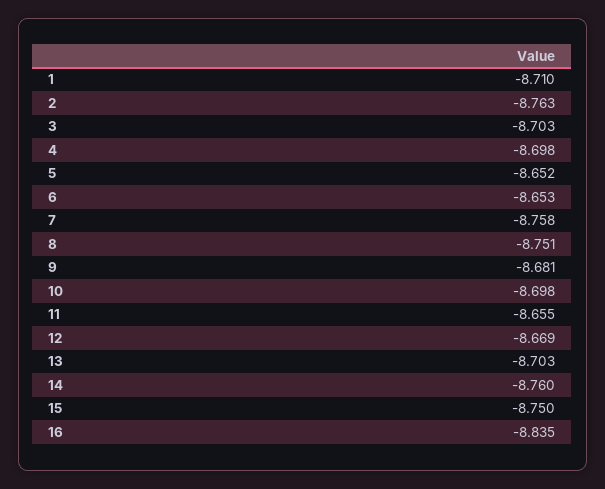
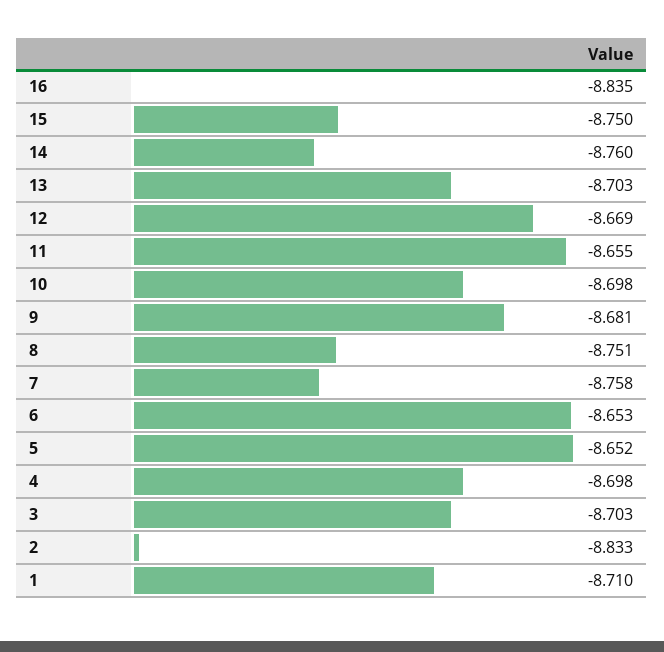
2: -8.763 -> -8.833

